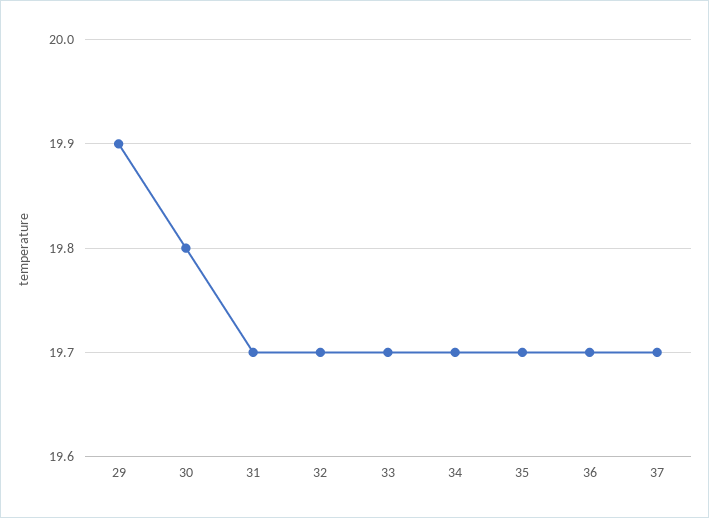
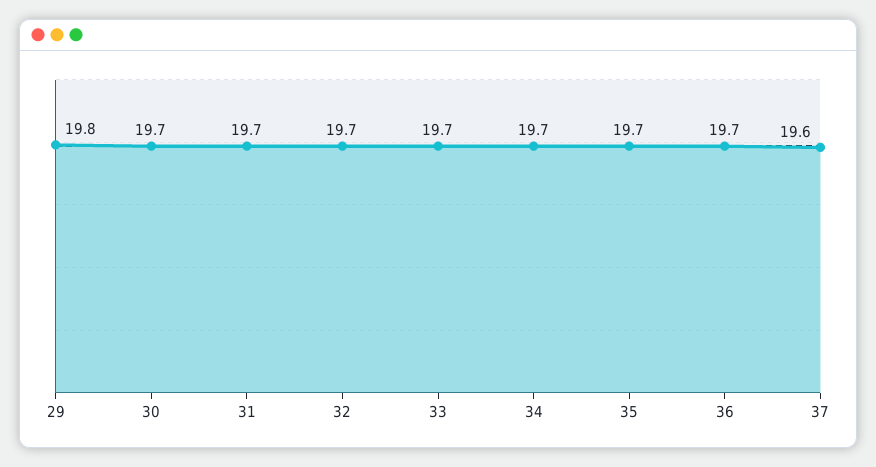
29: 19.9 -> 19.8
30: 19.8 -> 19.7
37: 19.7 -> 19.6

